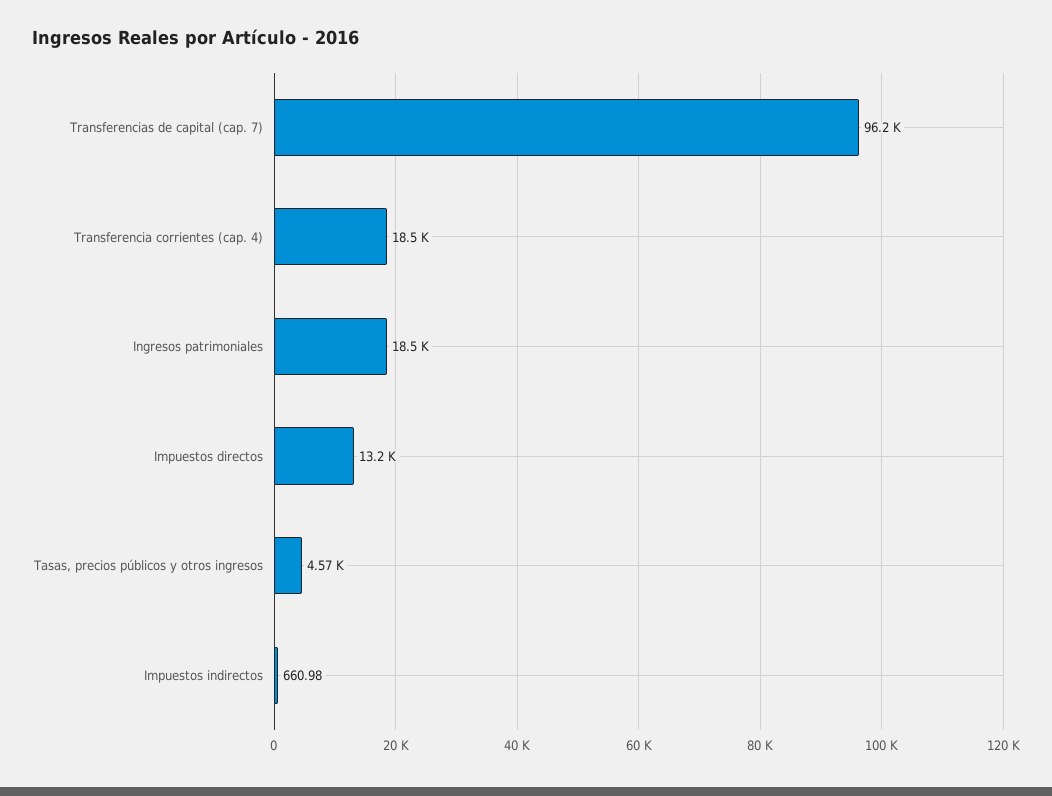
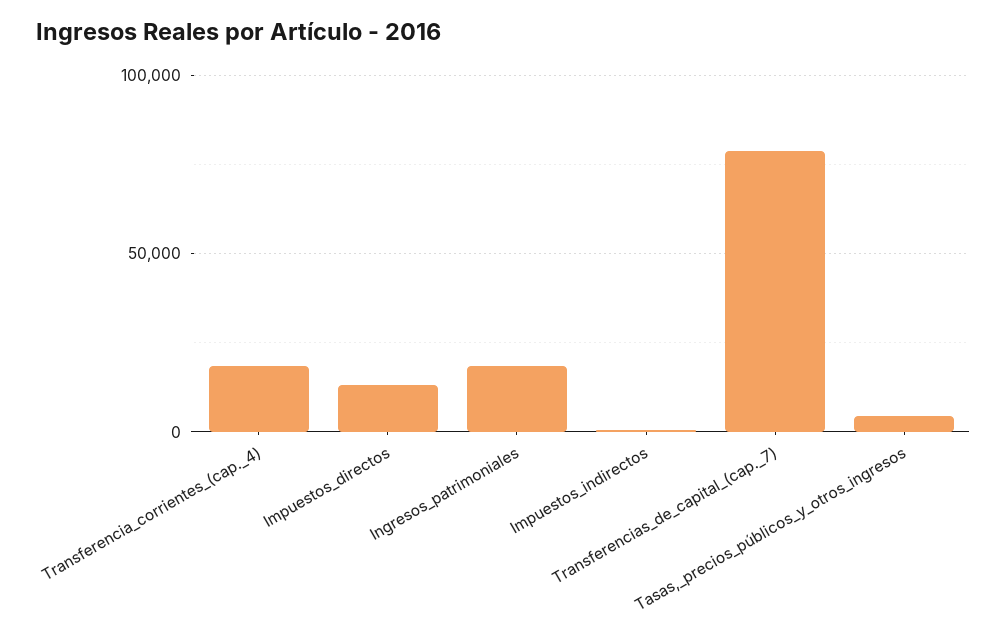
Transferencias de capital (cap. 7): 96200 -> 80000

